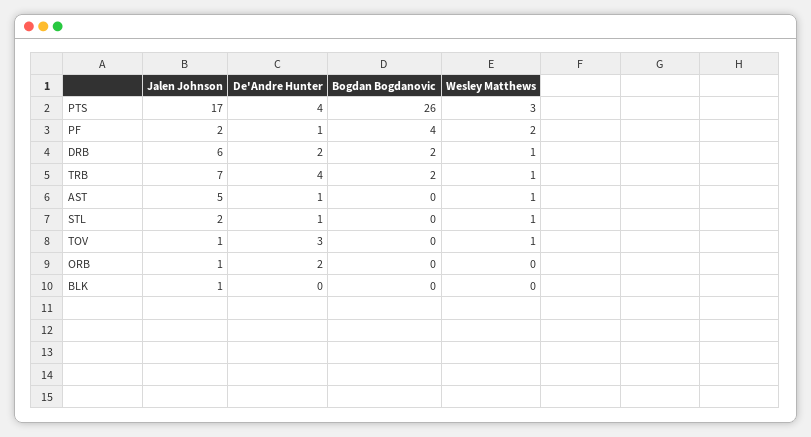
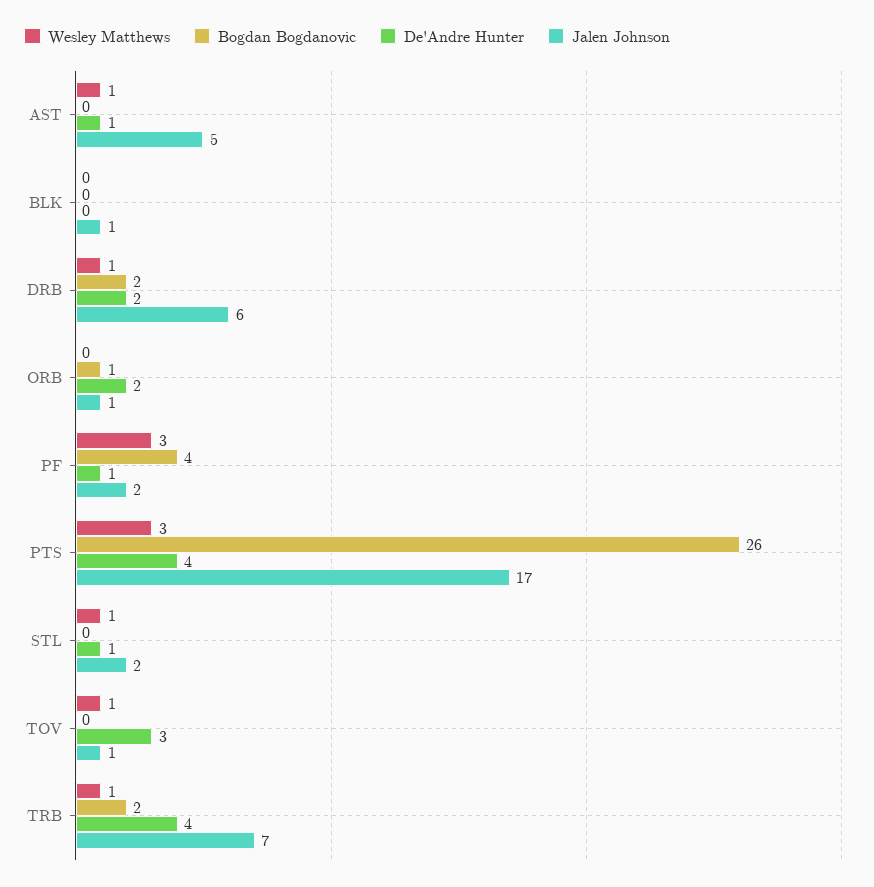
Wesley Matthews, PF: 2 -> 3
Bogdan Bogdanovic, ORB: 0 -> 1

